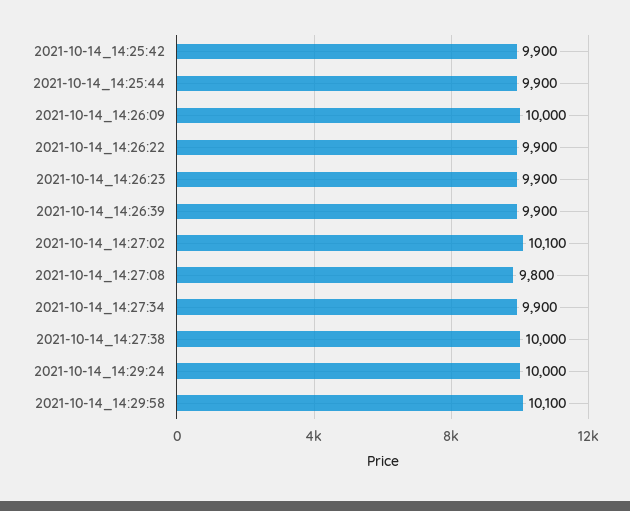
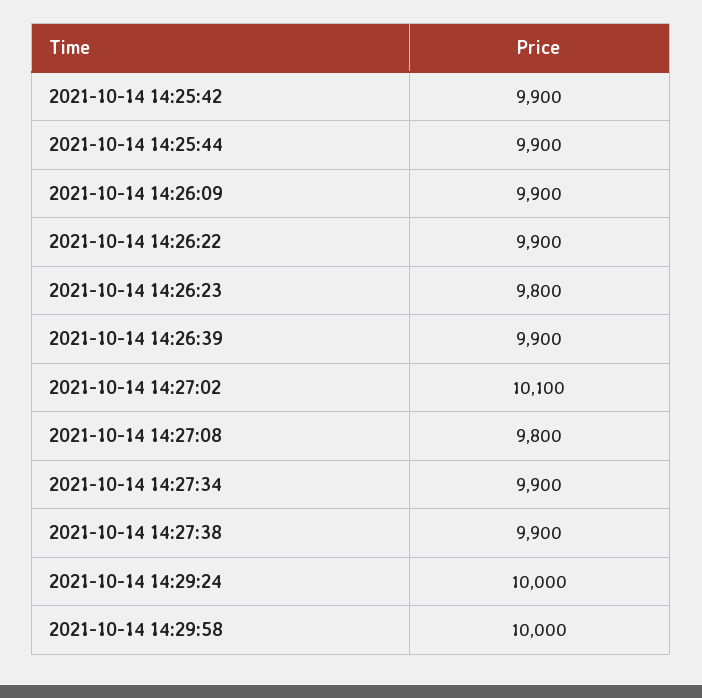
2021-10-14_14:26:09: 10000 -> 9900
2021-10-14_14:26:23: 9900 -> 9800
2021-10-14_14:27:38: 10000 -> 9900
2021-10-14_14:29:58: 10100 -> 10000

